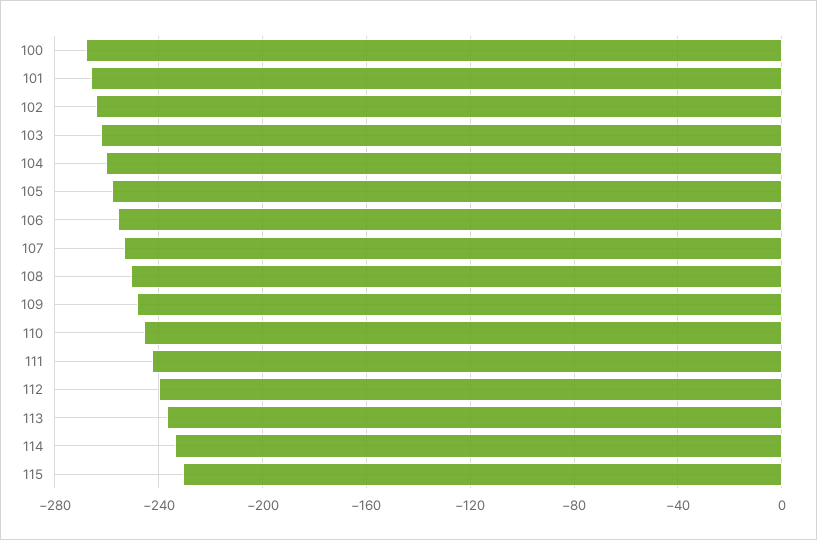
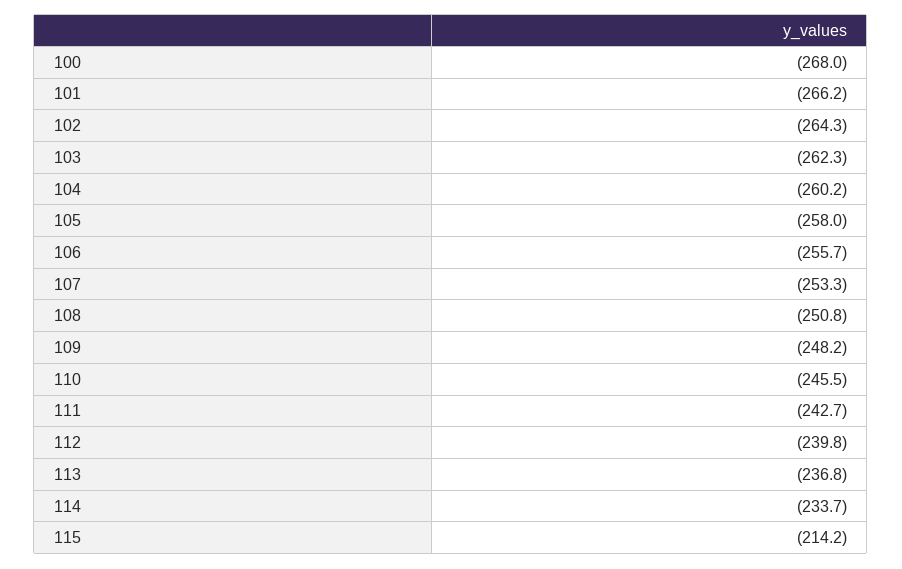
115: -230 -> -214.2

